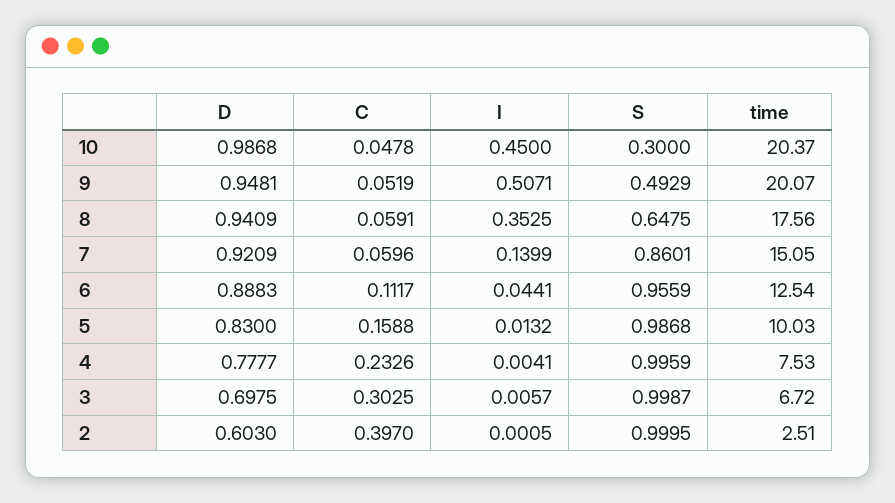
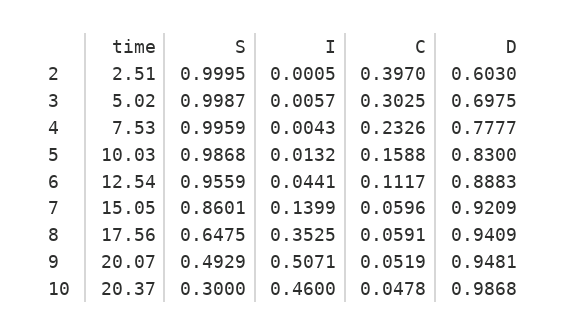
I, 10: 0.45 -> 0.46
I, 4: 0.0041 -> 0.0043
time, 3: 6.72 -> 5.02

